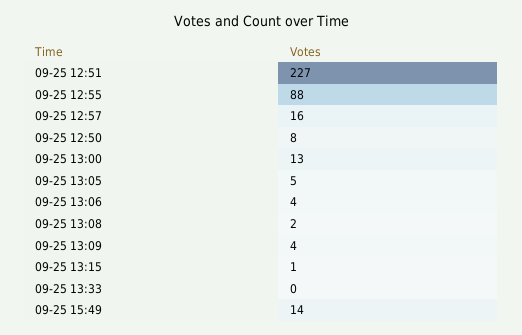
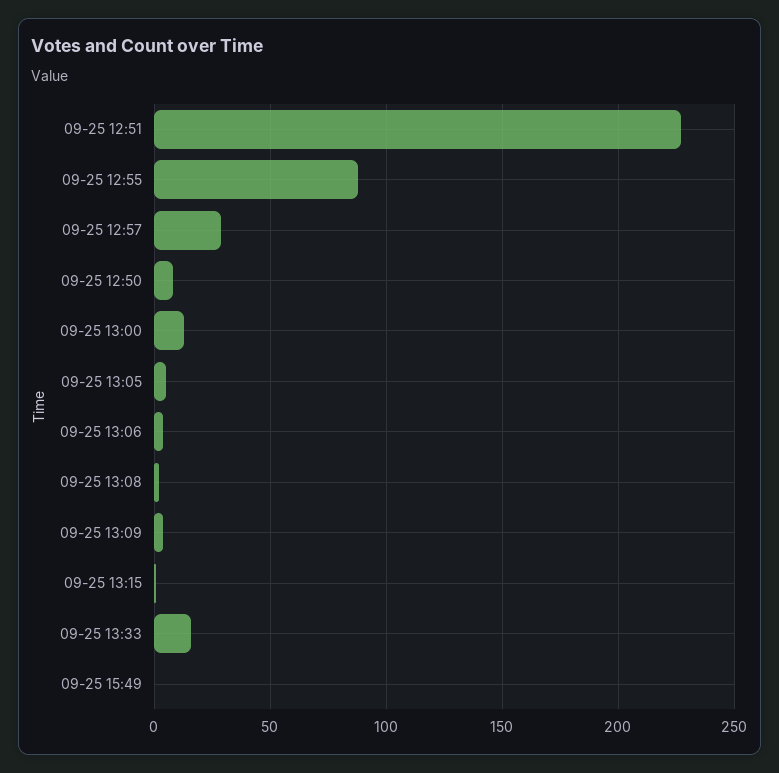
09-25 12:57: 16 -> 30
09-25 13:33: 0 -> 15
09-25 15:49: 14 -> 0

